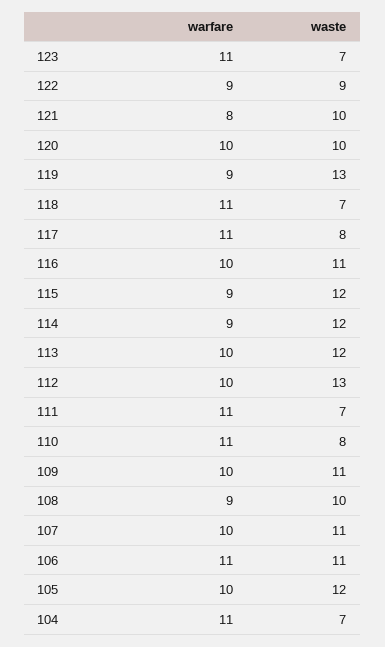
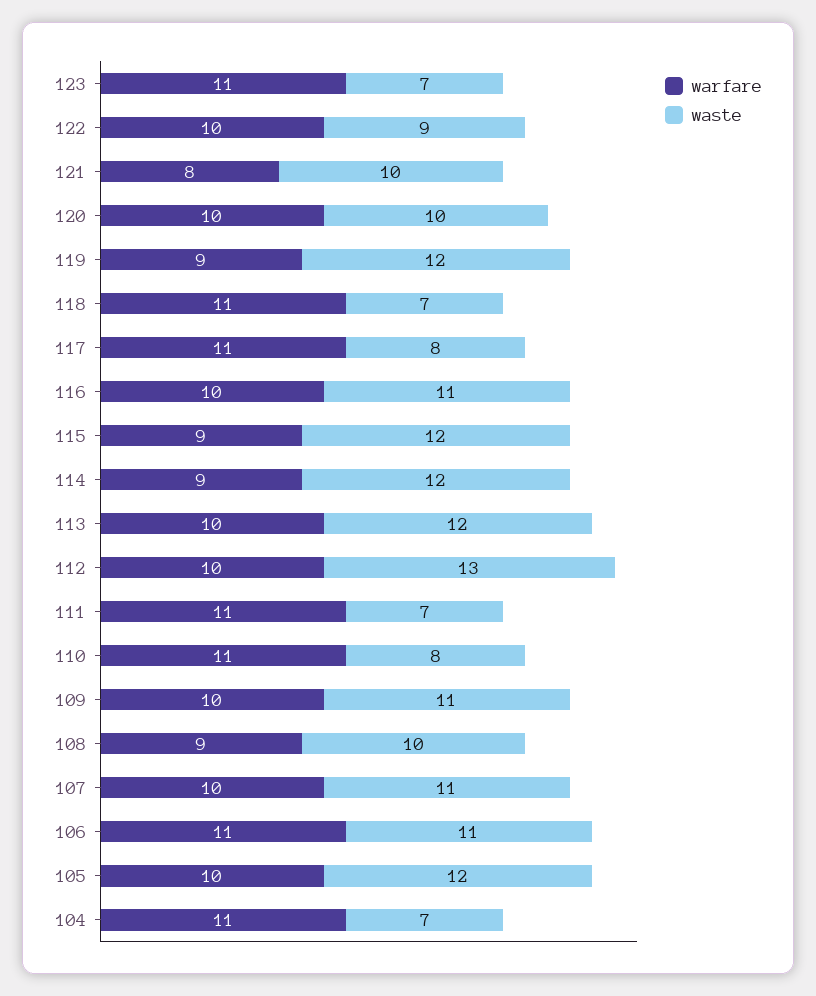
warfare, 122: 9 -> 10
waste, 119: 13 -> 12

